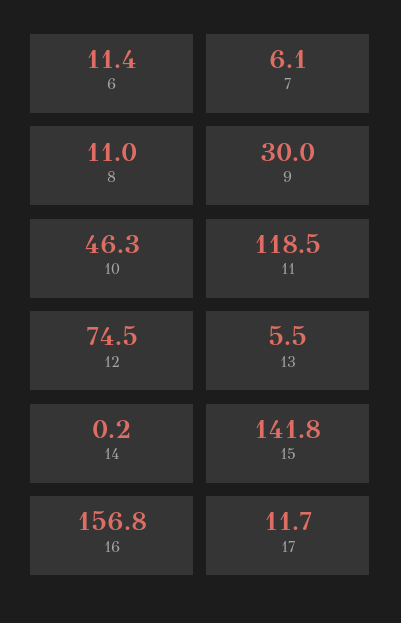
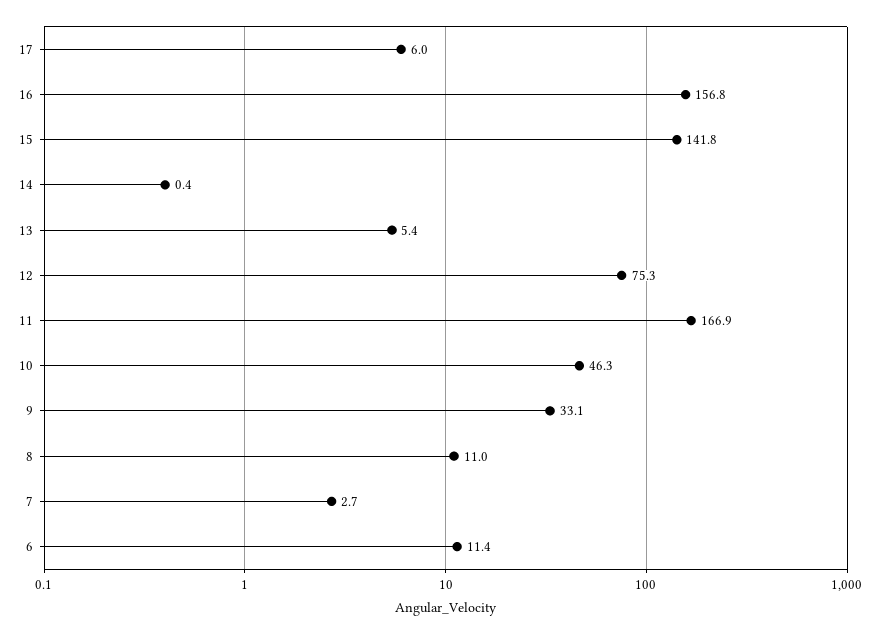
7: 6.1 -> 2.7
9: 30 -> 33.1
11: 118.5 -> 166.9
12: 74.5 -> 75.3
13: 5.5 -> 5.4
14: 0.2 -> 0.4
17: 11.7 -> 6

